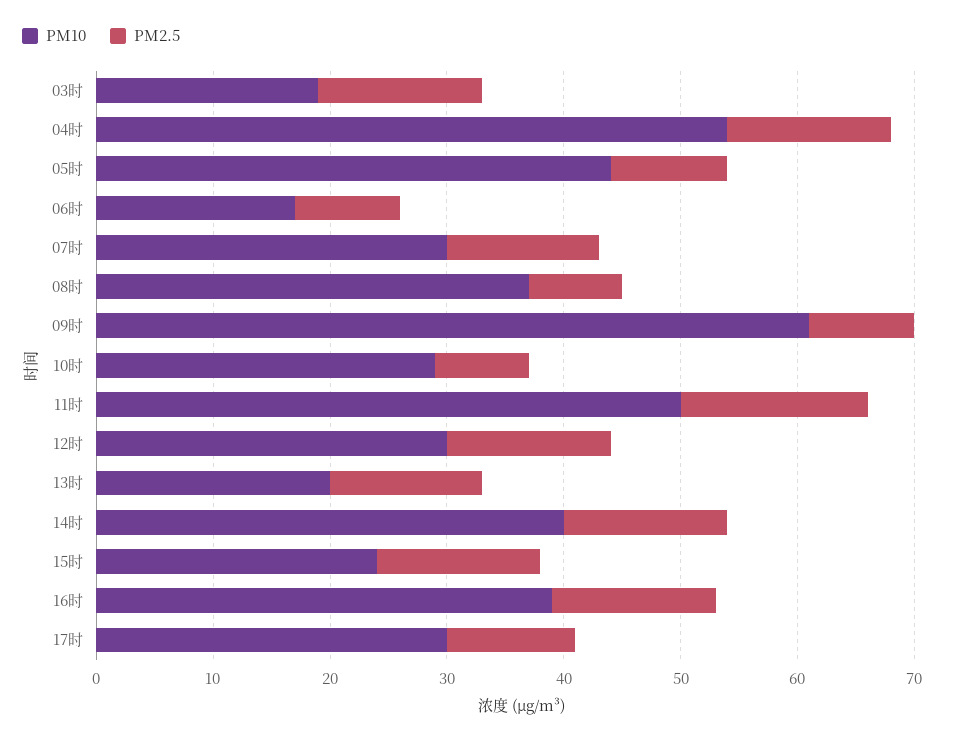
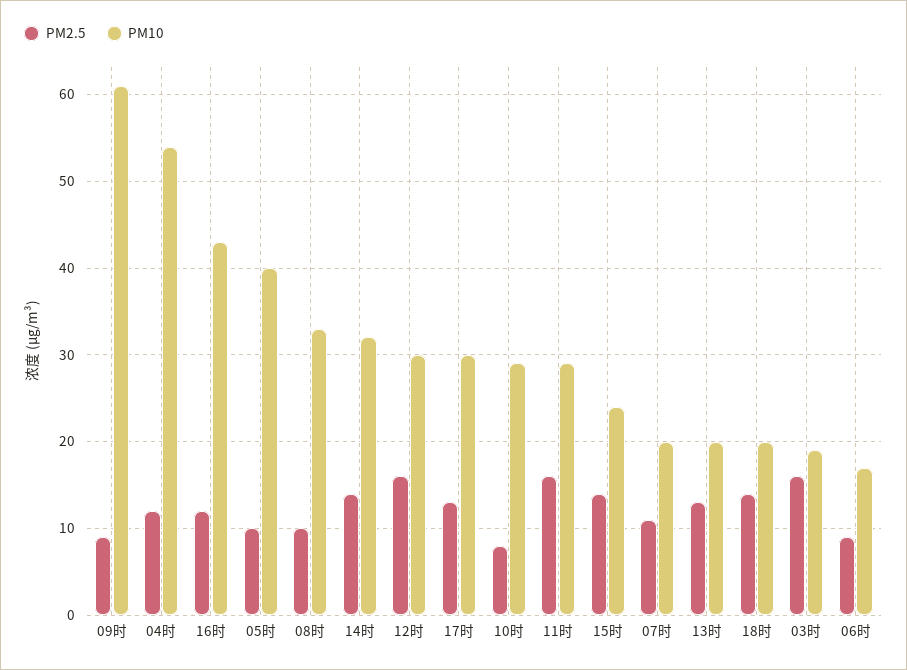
PM2.5, 03时: 14 -> 16
PM2.5, 04时: 14 -> 12
PM10, 05时: 44 -> 40
PM10, 07时: 30 -> 20
PM2.5, 07时: 13 -> 11
PM10, 08时: 37 -> 33
PM2.5, 08时: 8 -> 10
PM10, 11时: 50 -> 29
PM2.5, 12时: 14 -> 16
PM10, 14时: 40 -> 32
PM10, 16时: 39 -> 43
PM2.5, 16时: 14 -> 12
PM2.5, 17时: 11 -> 13
PM2.5, 18时: none -> 14
PM10, 18时: none -> 20

